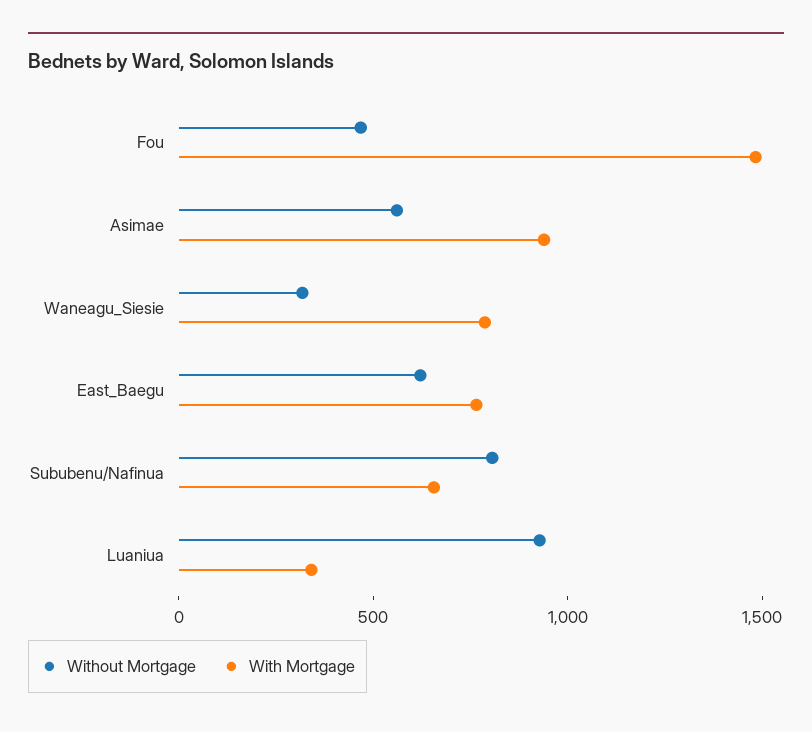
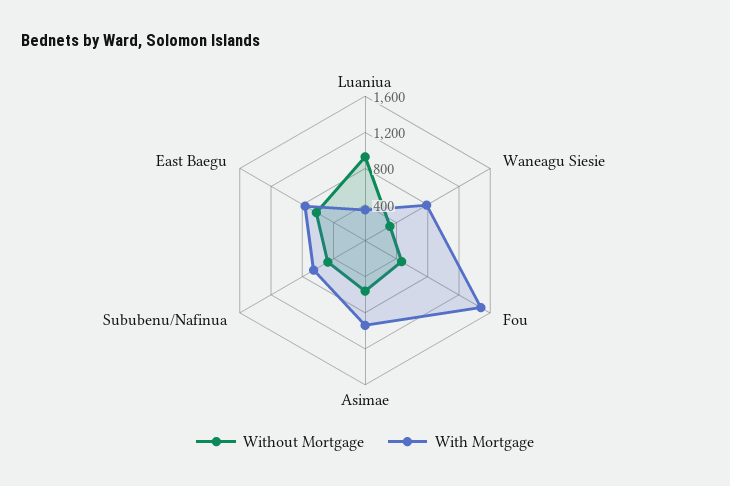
Without Mortgage, Sububenu/Nafinua: 800 -> 500

